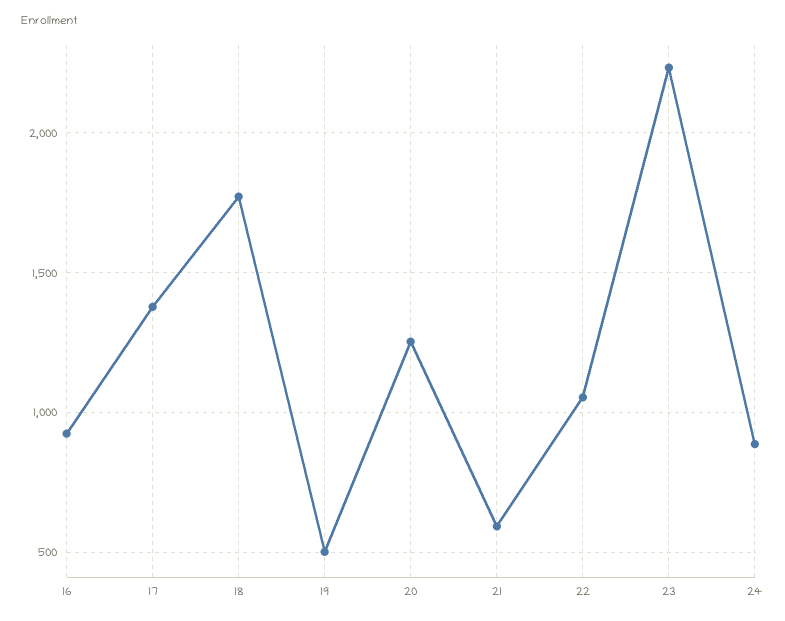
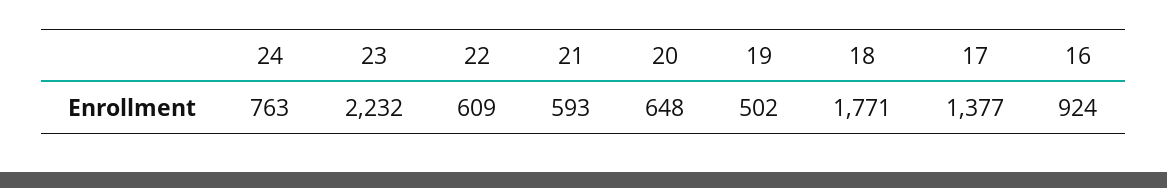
20: 1250 -> 648
22: 1050 -> 609
24: 900 -> 763

